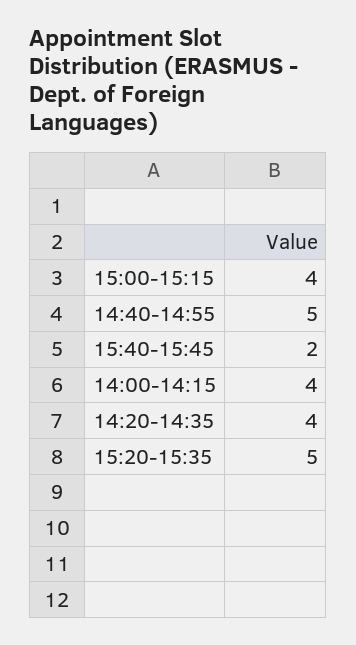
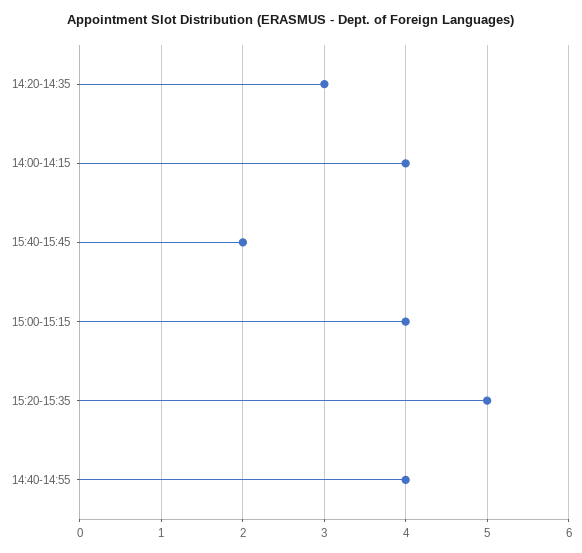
14:40-14:55: 5 -> 4
14:20-14:35: 4 -> 3

